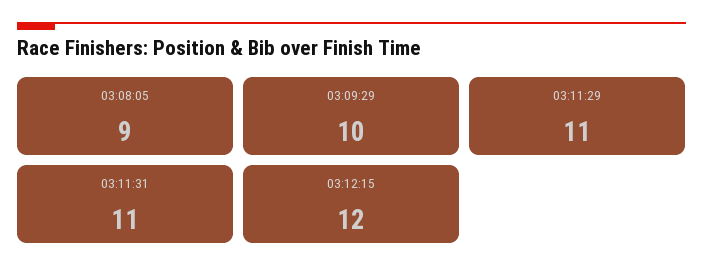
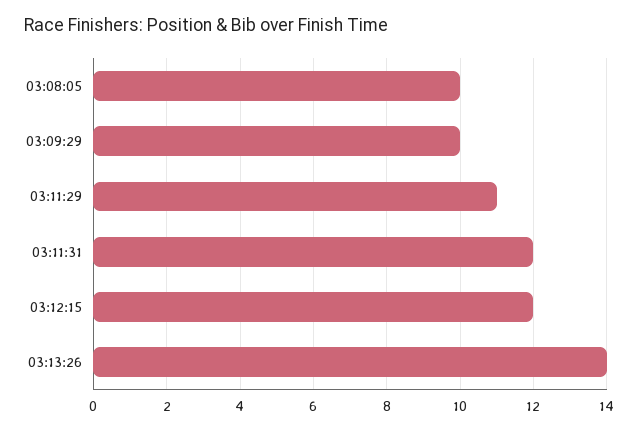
03:08:05: 9 -> 10
03:11:31: 11 -> 12
03:13:26: none -> 14

